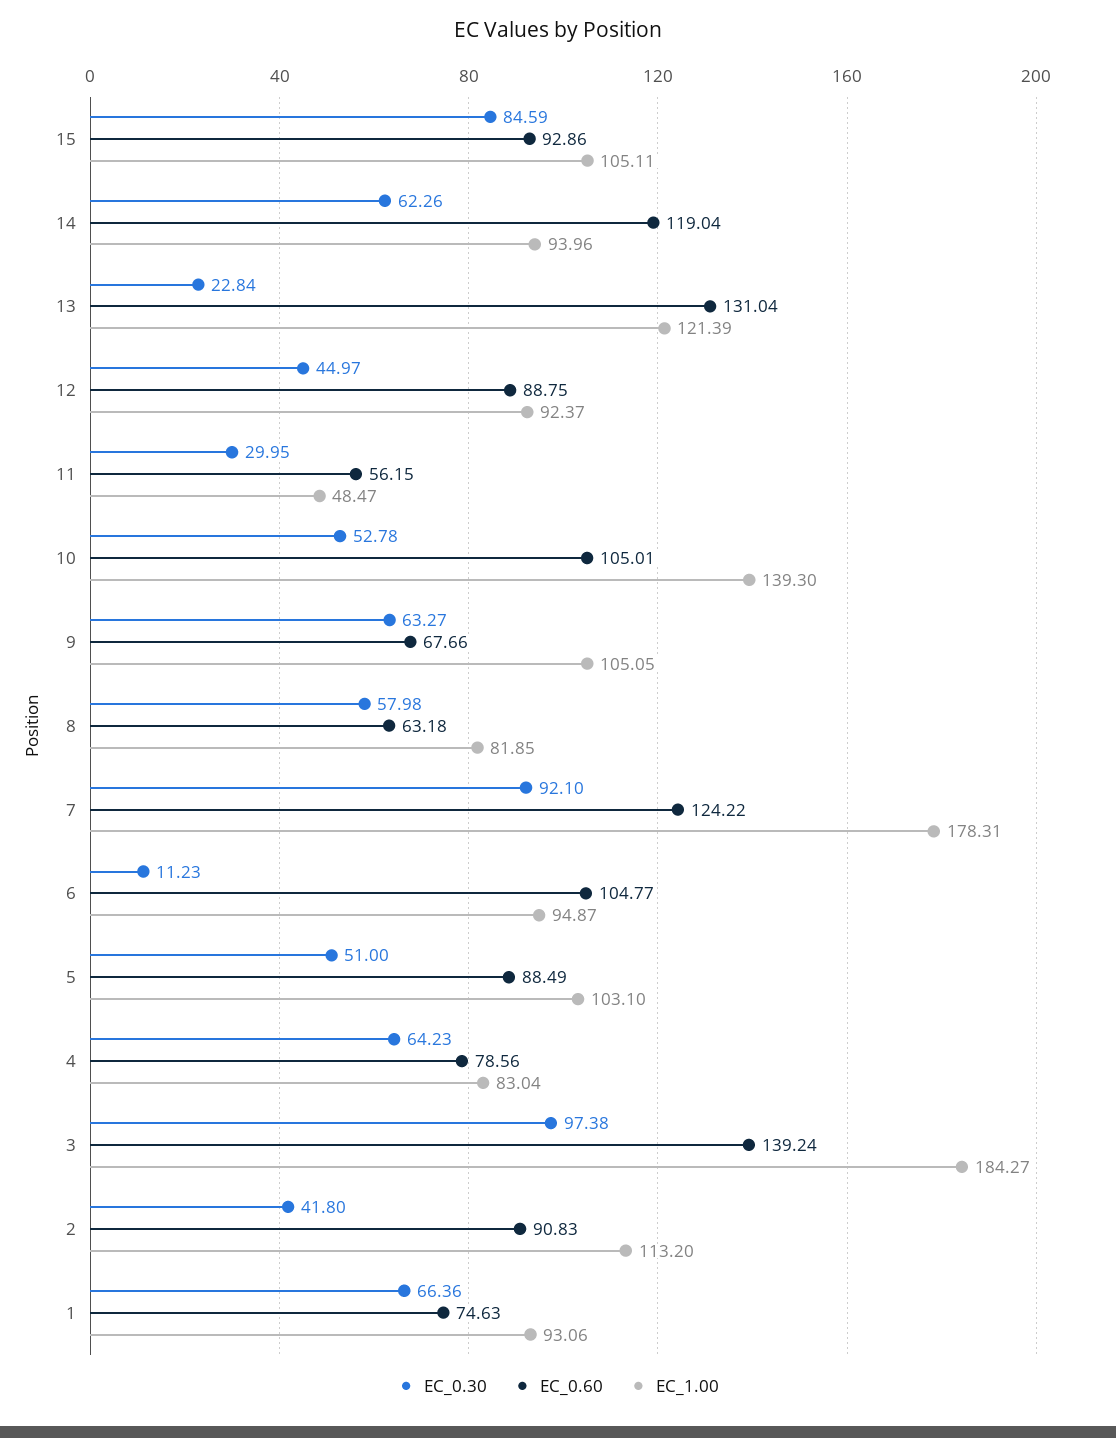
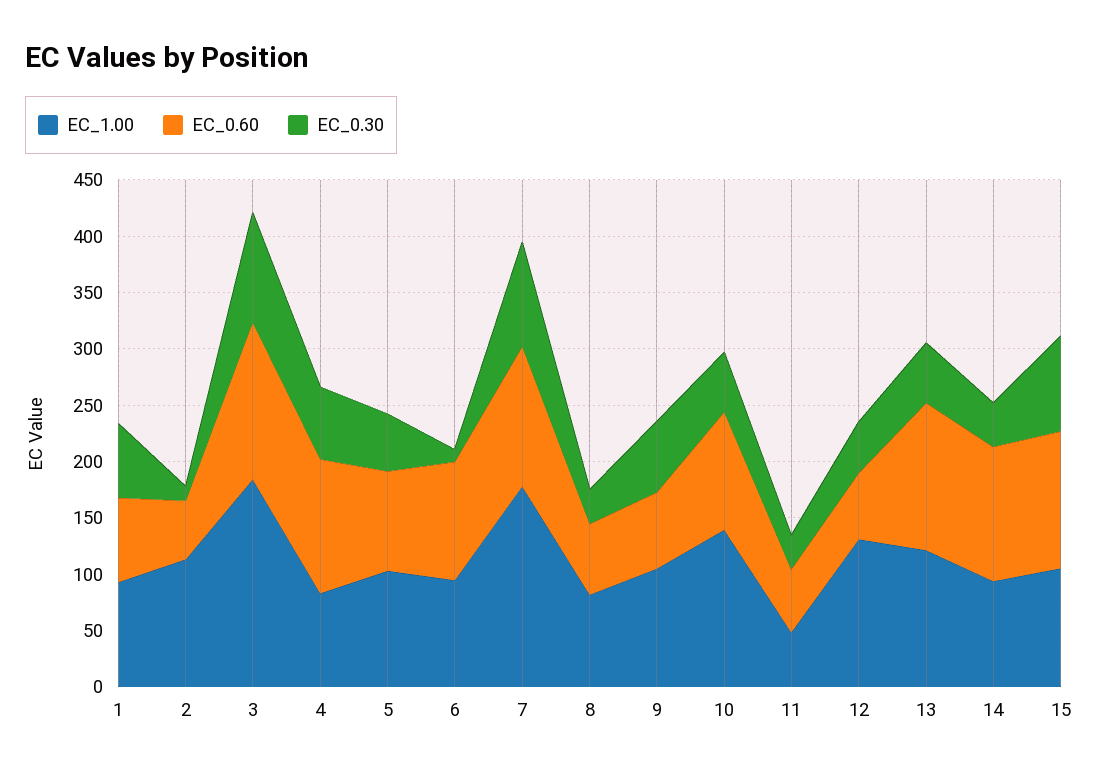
EC_0.60, 15: 92.86 -> 120
EC_0.30, 14: 62.26 -> 40
EC_0.30, 13: 22.84 -> 50
EC_0.60, 12: 88.75 -> 60
EC_1.00, 12: 92.37 -> 130
EC_0.30, 8: 57.98 -> 30
EC_0.60, 4: 78.56 -> 120
EC_0.30, 2: 41.8 -> 10
EC_0.60, 2: 90.83 -> 50

